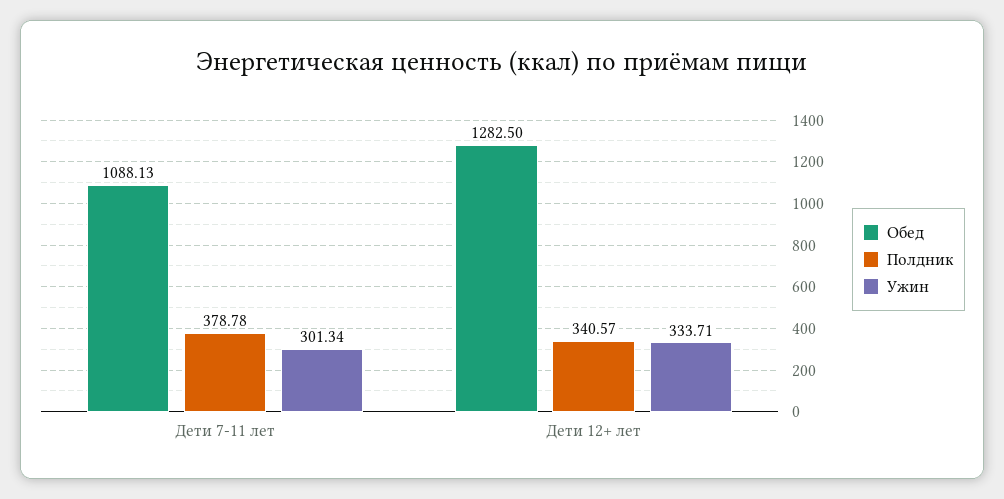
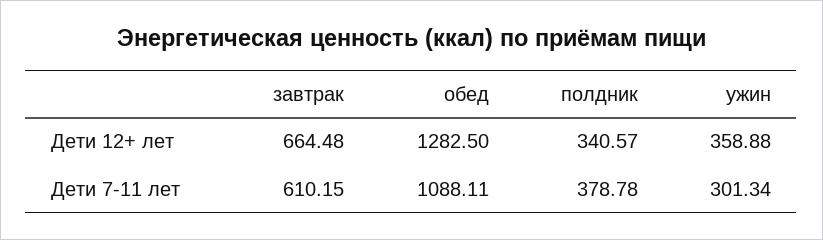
Обед, Дети 7-11 лет: 1088.13 -> 1088.11
Ужин, Дети 12+ лет: 333.71 -> 358.88
завтрак, Дети 12+ лет: none -> 664.48
завтрак, Дети 7-11 лет: none -> 610.15

